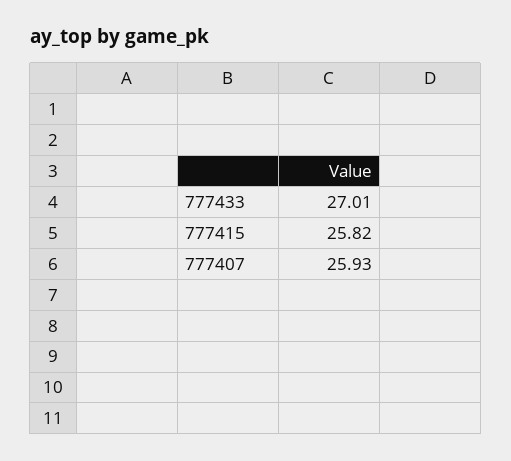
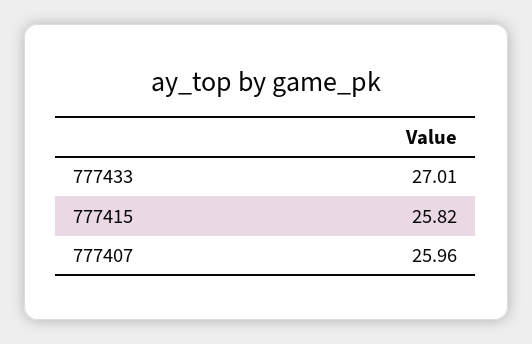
777407: 25.93 -> 25.96

